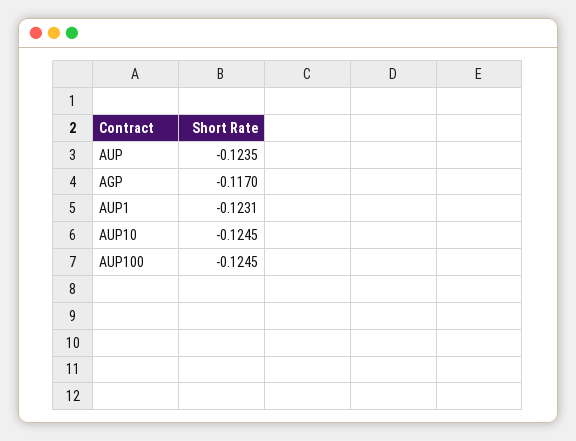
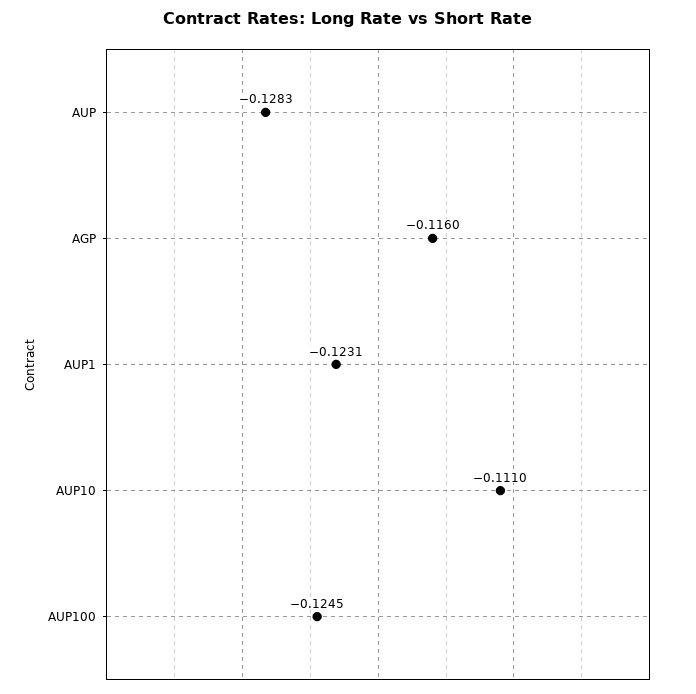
AUP: -0.1235 -> -0.1283
AGP: -0.117 -> -0.116
AUP10: -0.1245 -> -0.111

